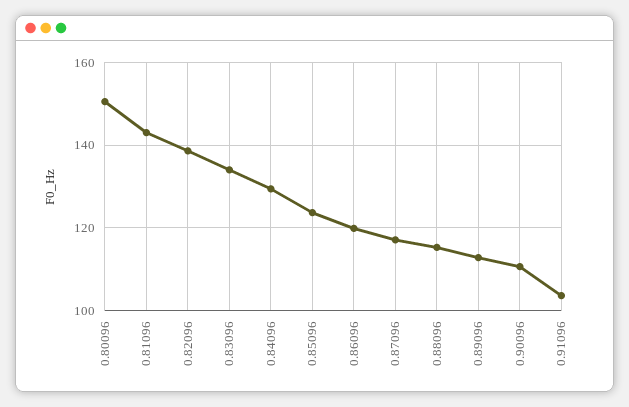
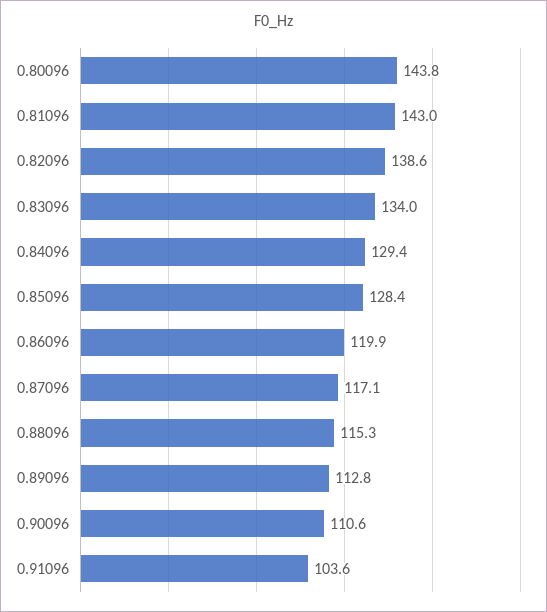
0.80096: 150 -> 143.8
0.85096: 124 -> 128.4

